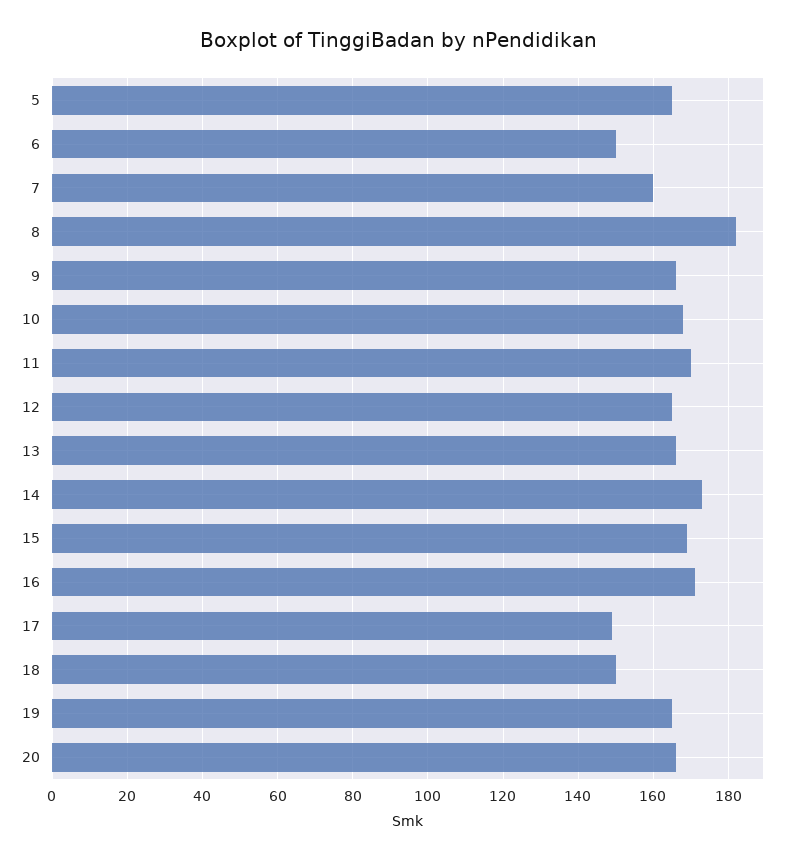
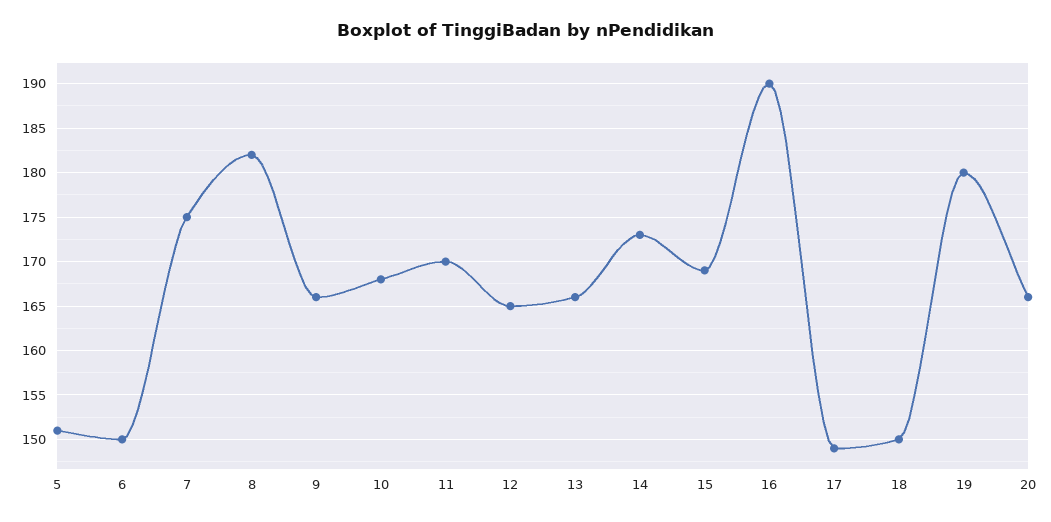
5: 165 -> 151
7: 160 -> 175
16: 170 -> 190
19: 165 -> 180

